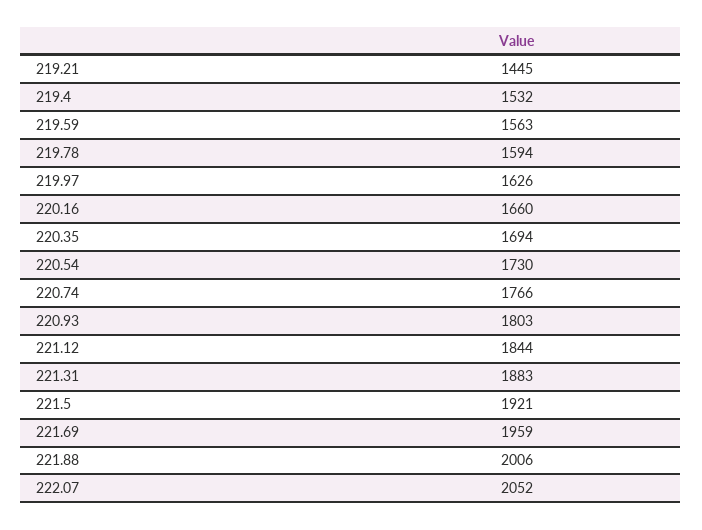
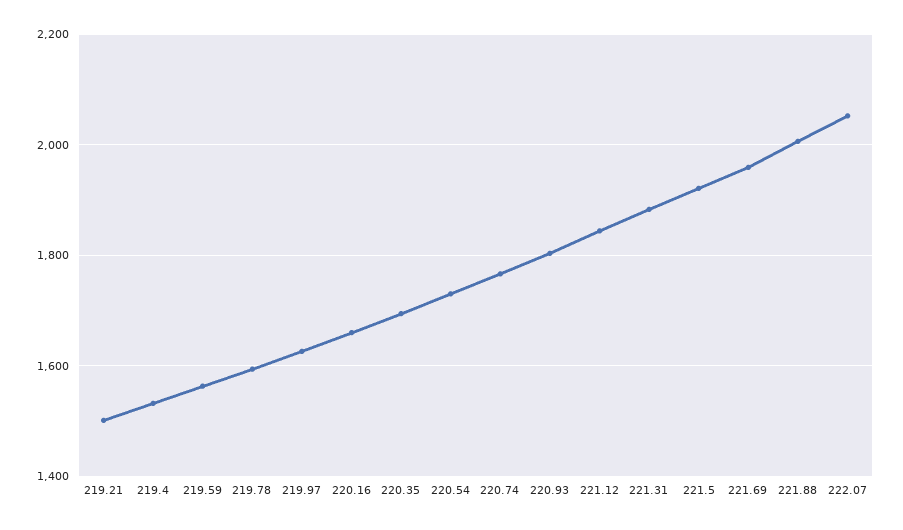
219.21: 1445 -> 1500

